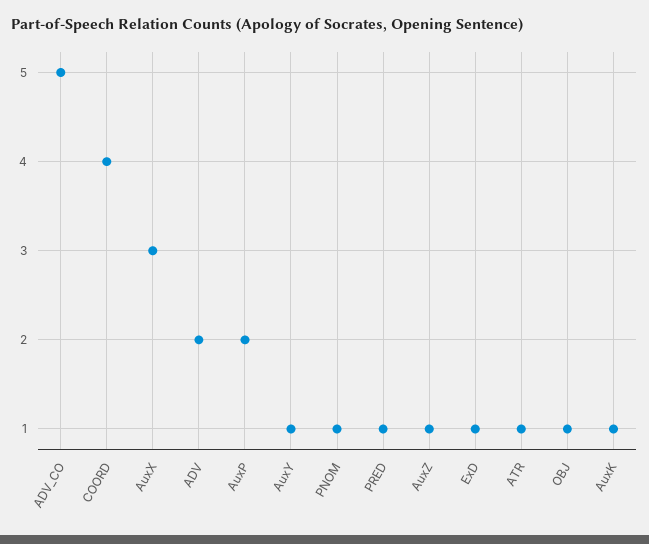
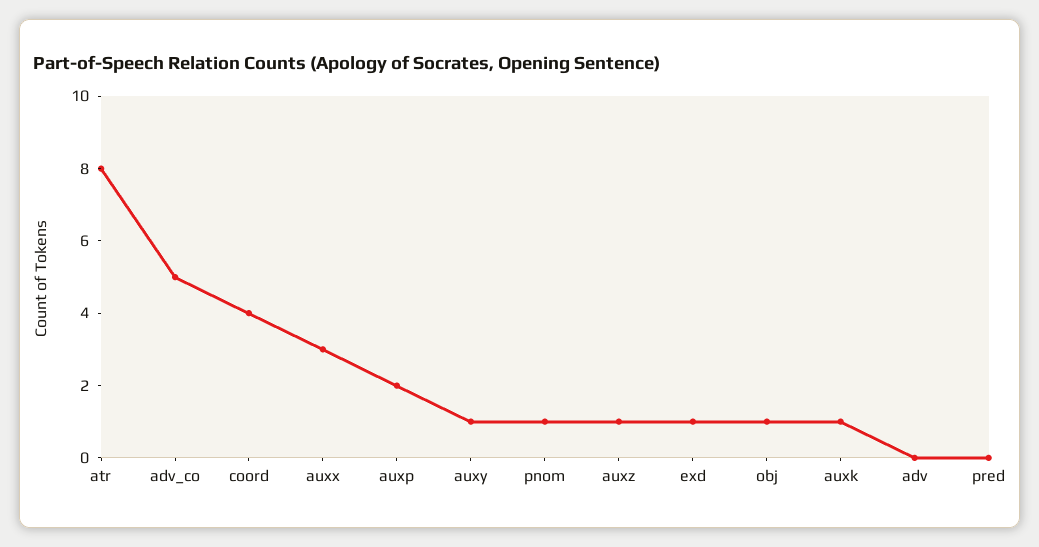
ADV: 2 -> 0
PRED: 1 -> 0
ATR: 1 -> 8

